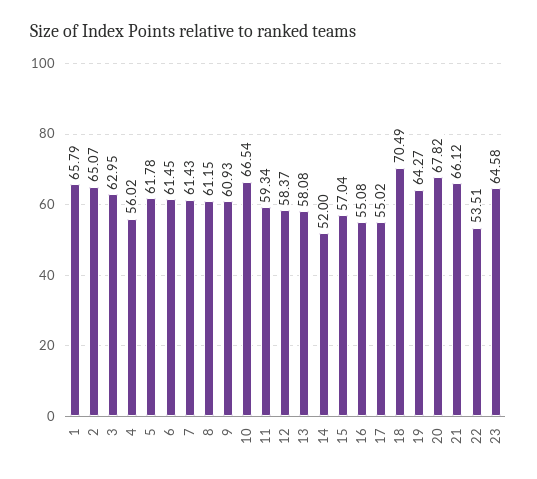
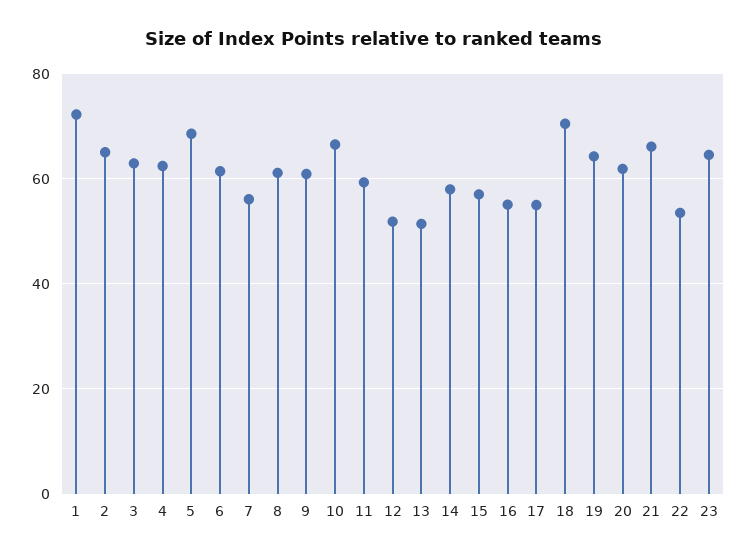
1: 65.79 -> 72
4: 56.02 -> 62
5: 61.78 -> 68
7: 61.43 -> 56
12: 58.37 -> 52
13: 58.08 -> 52
14: 52 -> 58
20: 67.82 -> 62

